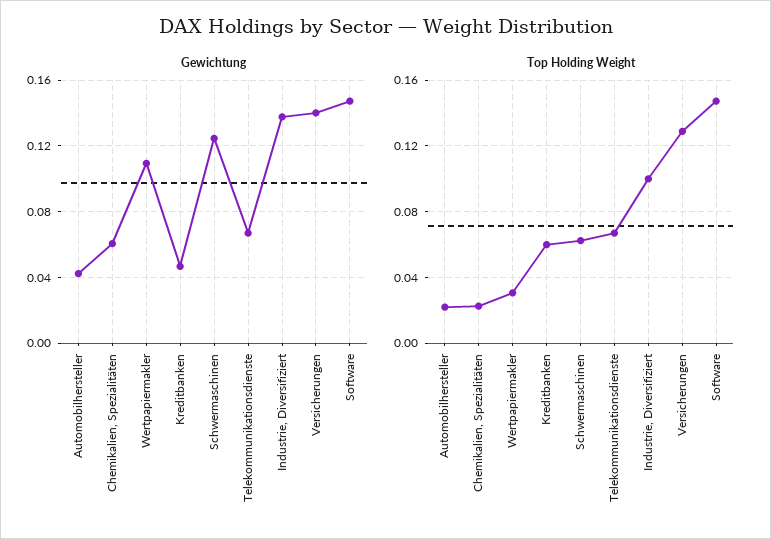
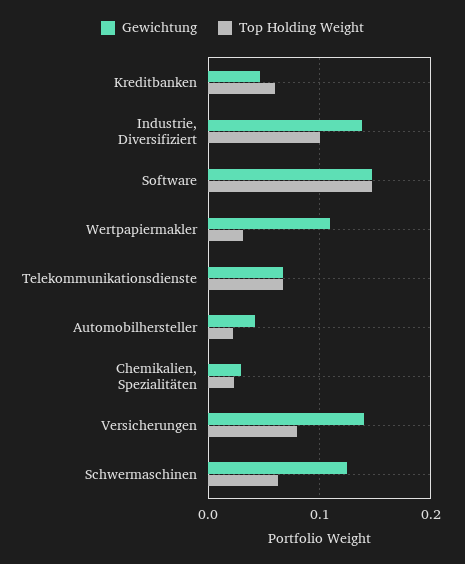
Gewichtung, Chemikalien, Spezialitäten: 0.06 -> 0.03
Top Holding Weight, Versicherungen: 0.13 -> 0.08

